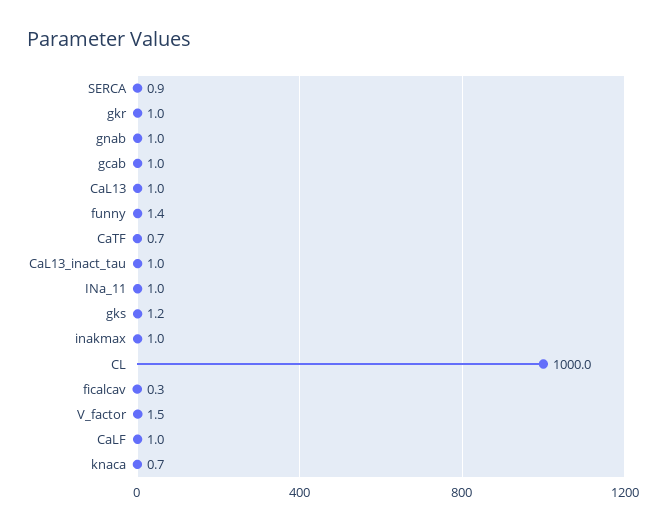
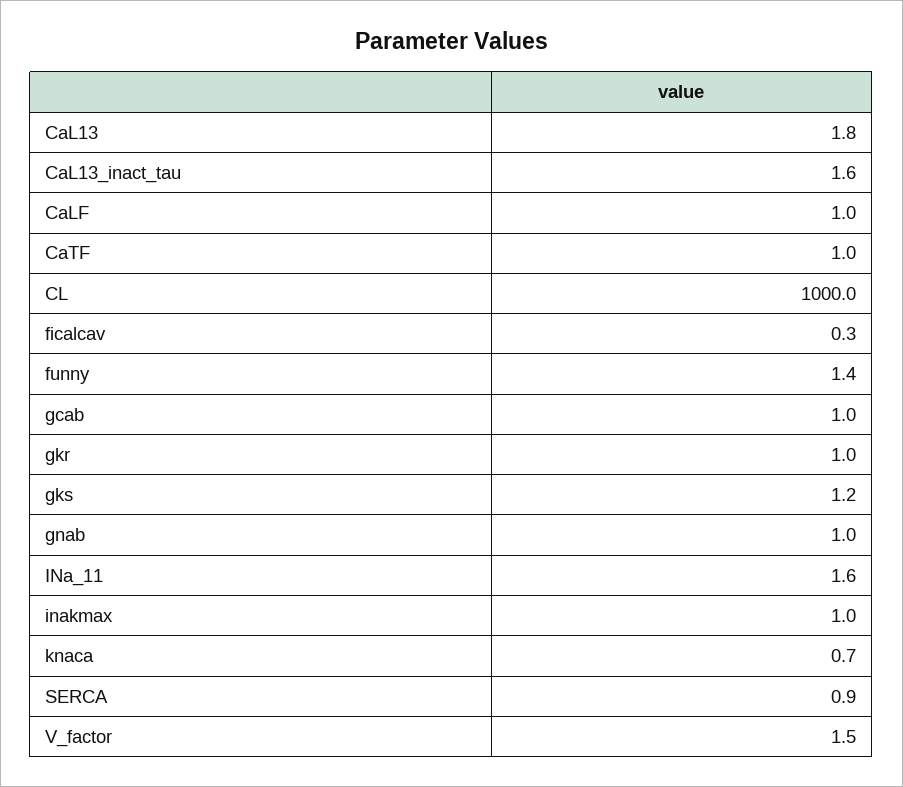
CaL13: 1 -> 1.8
CaTF: 0.7 -> 1
CaL13_inact_tau: 1 -> 1.6
INa_11: 1 -> 1.6

